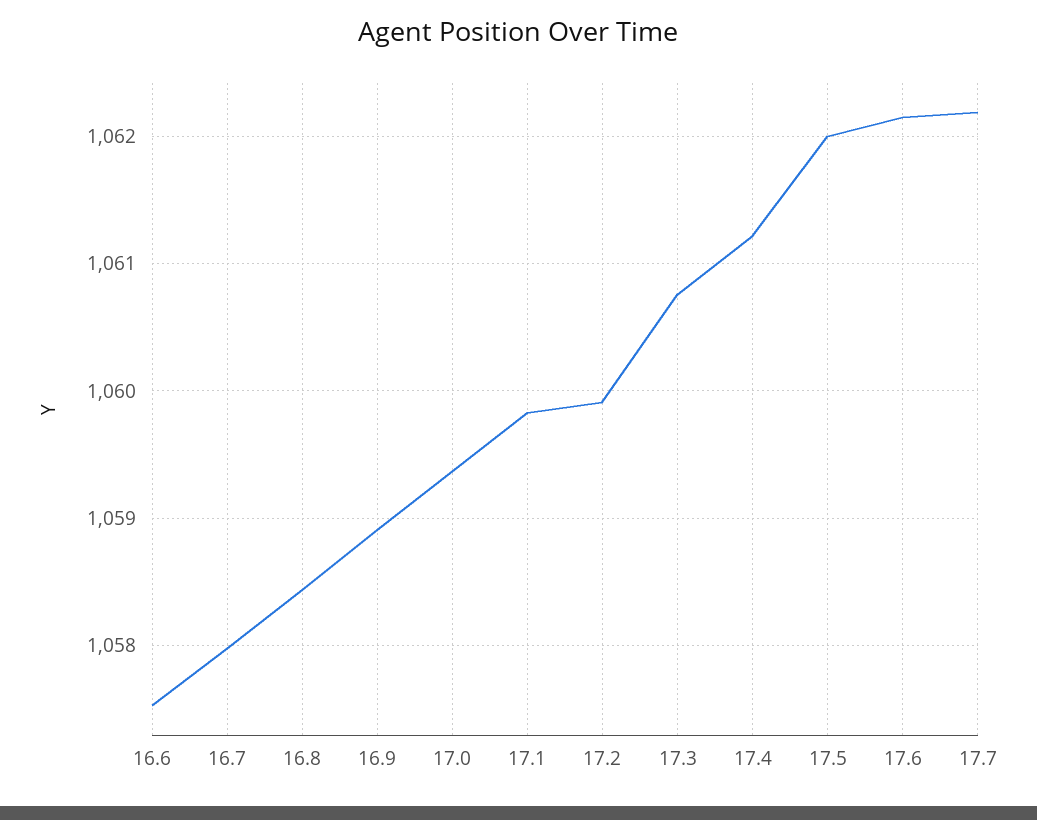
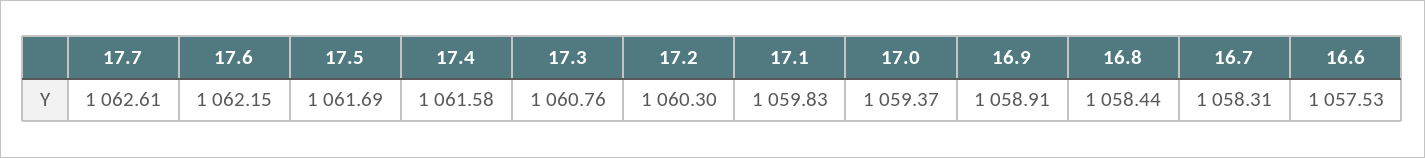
16.7: 1058 -> 1058.31
17.2: 1059.9 -> 1060.3
17.4: 1061.2 -> 1061.58
17.5: 1062 -> 1061.69
17.7: 1062.2 -> 1062.61

